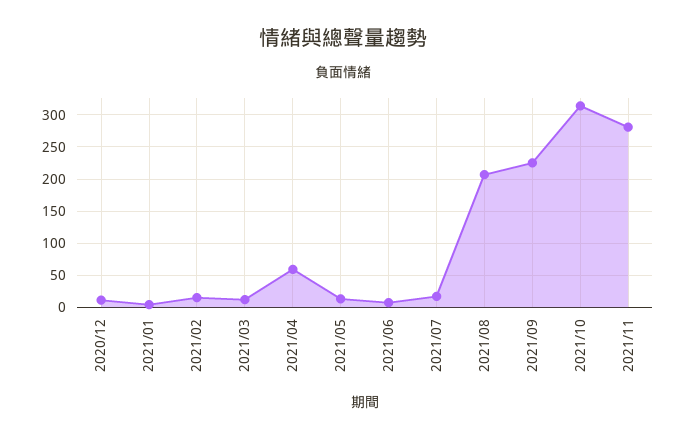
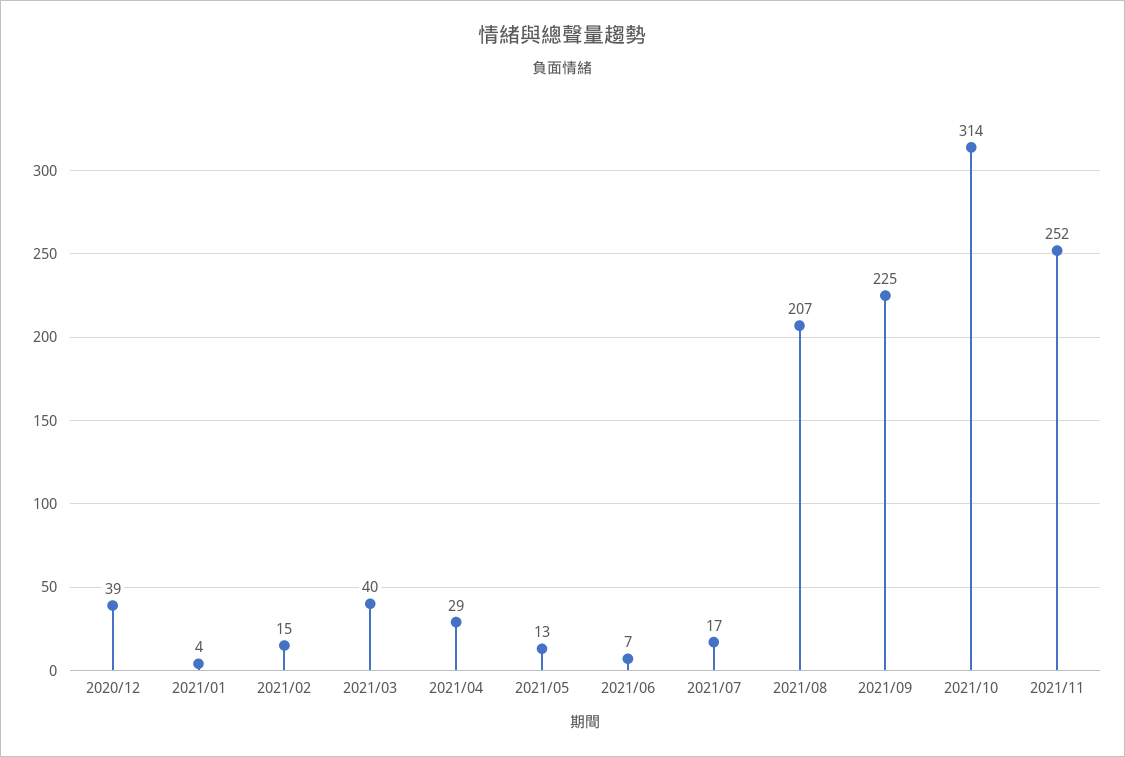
2020/12: 10 -> 39
2021/03: 10 -> 40
2021/04: 60 -> 29
2021/11: 280 -> 252

